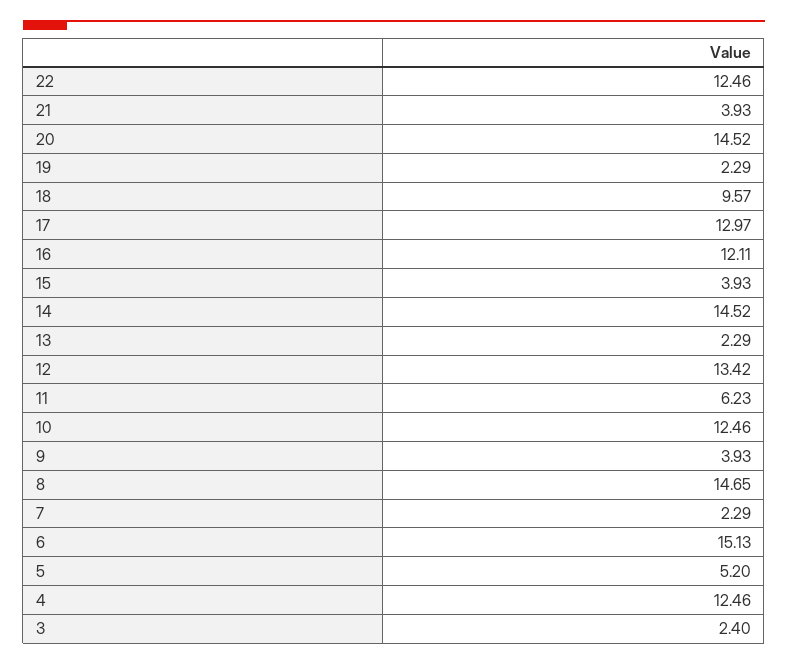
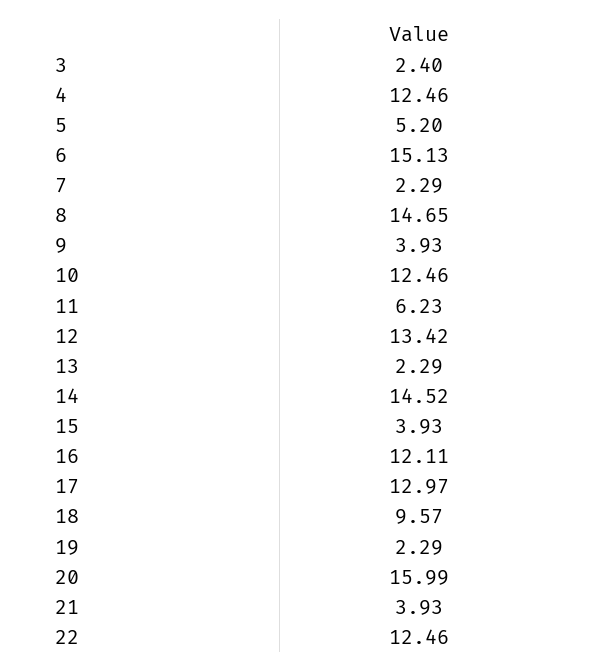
20: 14.52 -> 15.99

